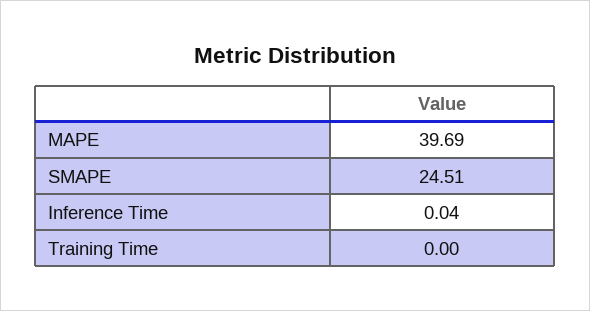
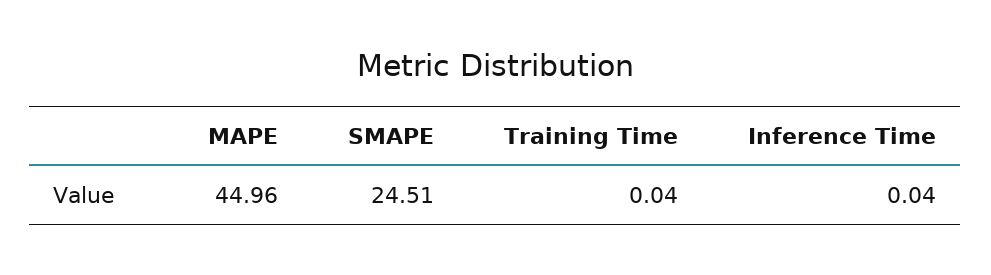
MAPE: 39.69 -> 44.96
Training Time: 0 -> 0.04

